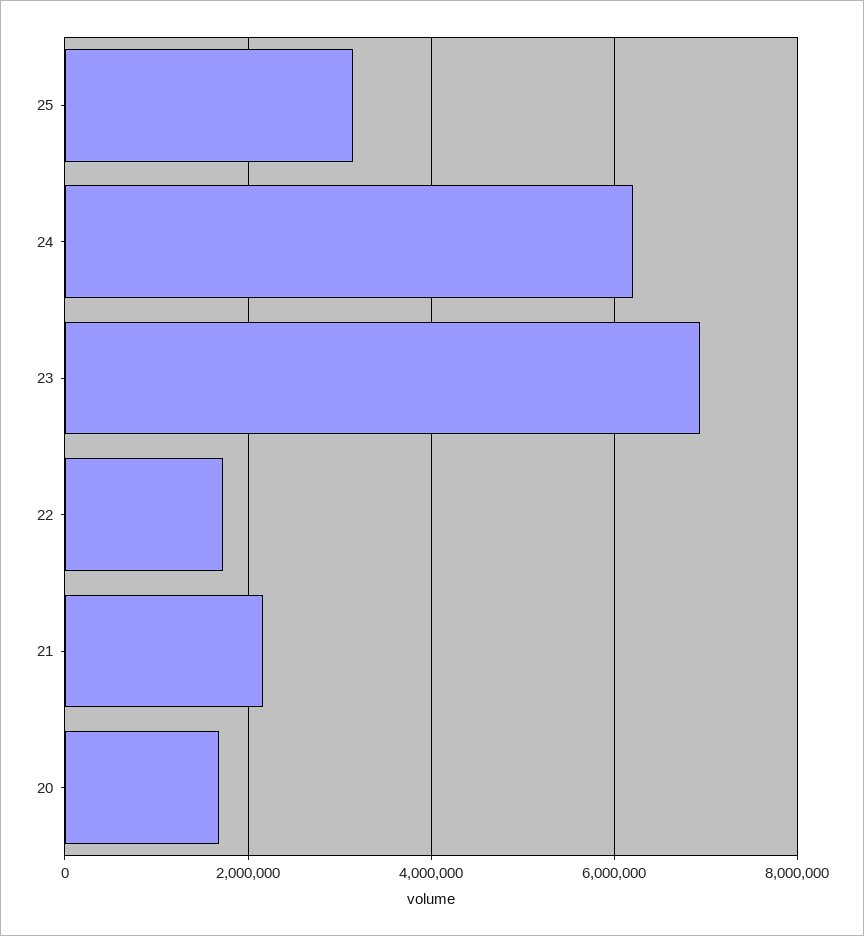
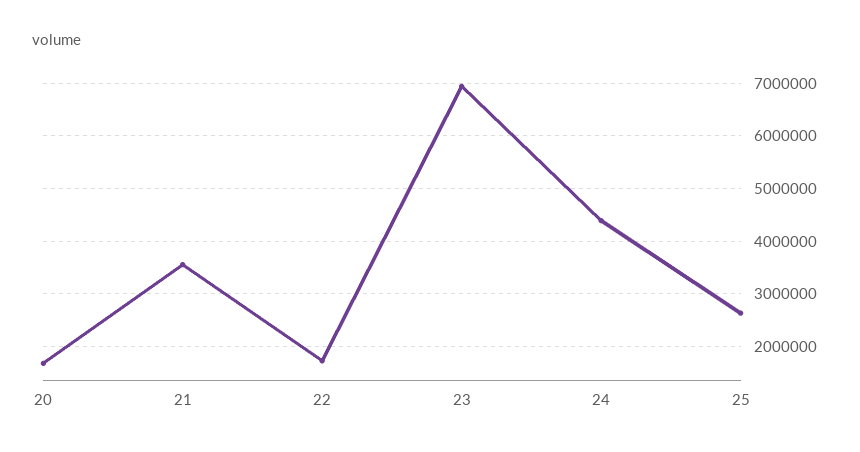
25: 3200000 -> 2600000
24: 6200000 -> 4400000
21: 2200000 -> 3600000

